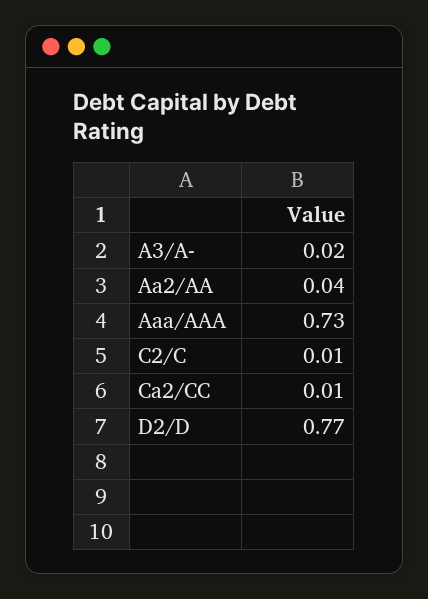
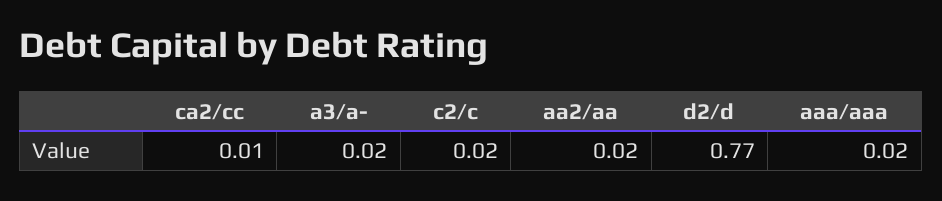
Aa2/AA: 0.04 -> 0.02
Aaa/AAA: 0.73 -> 0.02
C2/C: 0.01 -> 0.02

